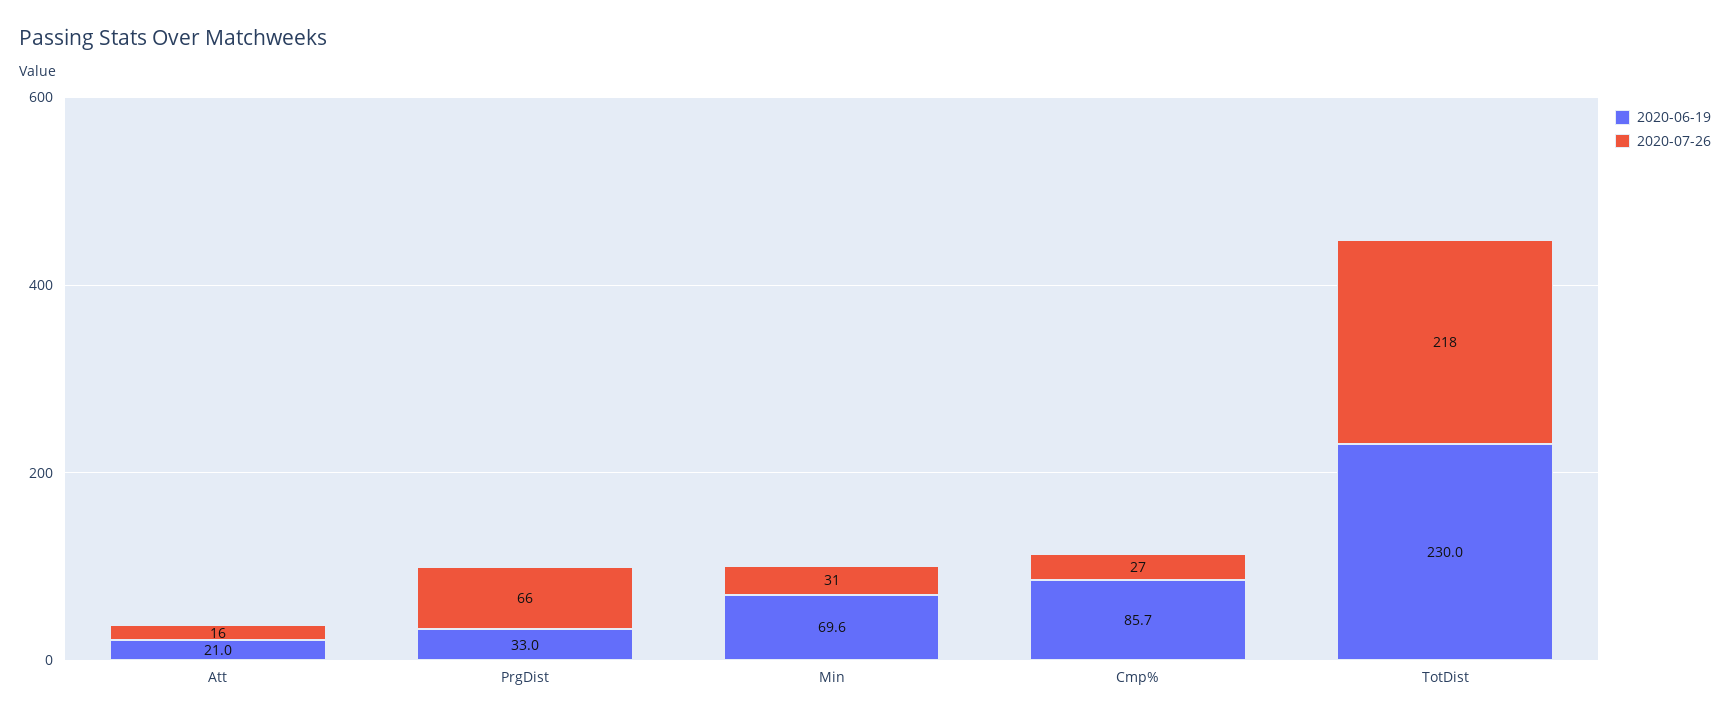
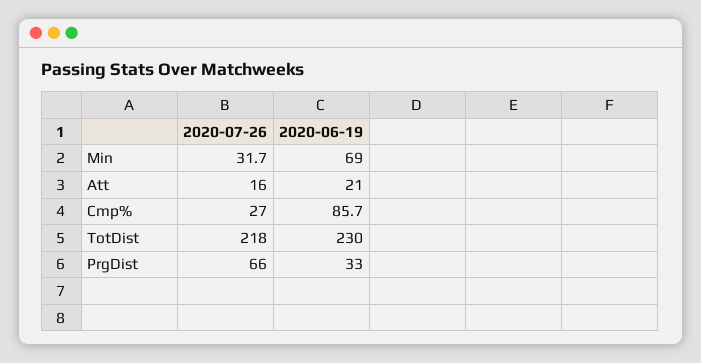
2020-06-19, Min: 69.6 -> 69
2020-07-26, Min: 31 -> 31.7

